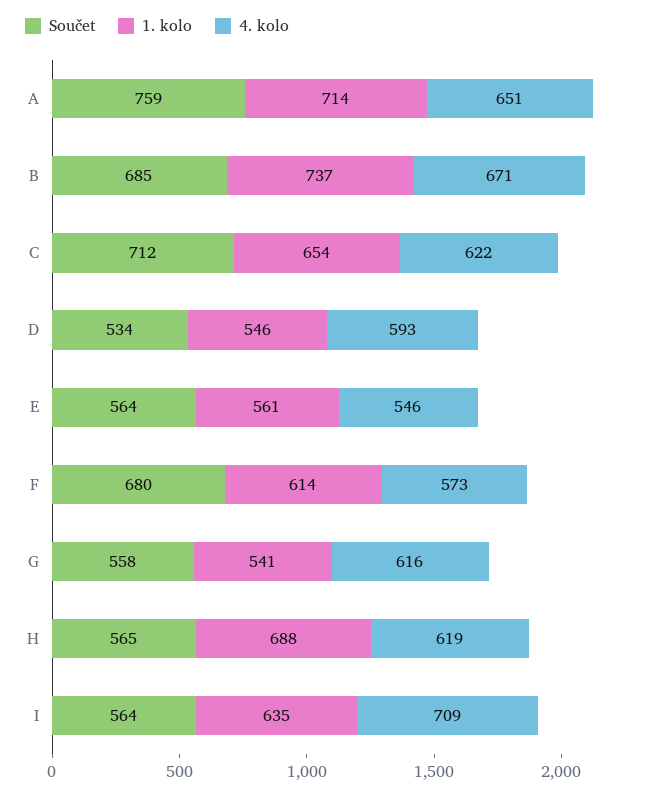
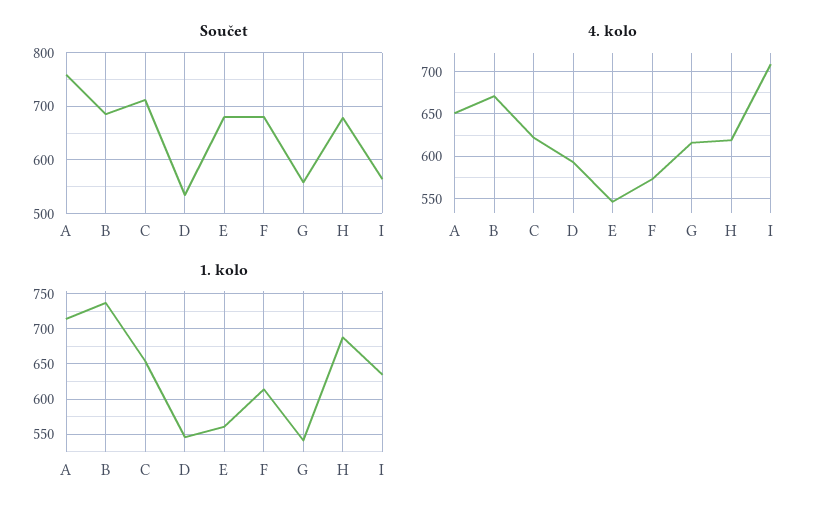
Součet, E: 564 -> 680
Součet, H: 565 -> 680

